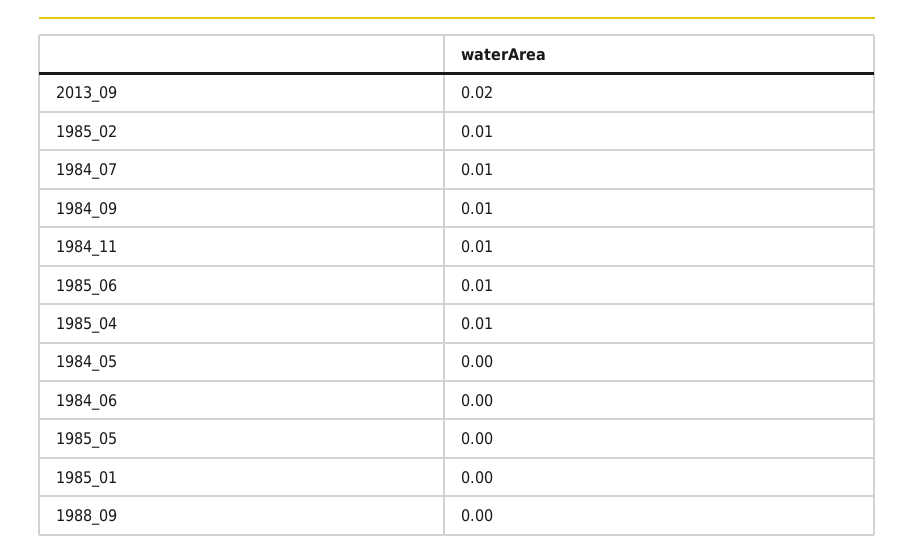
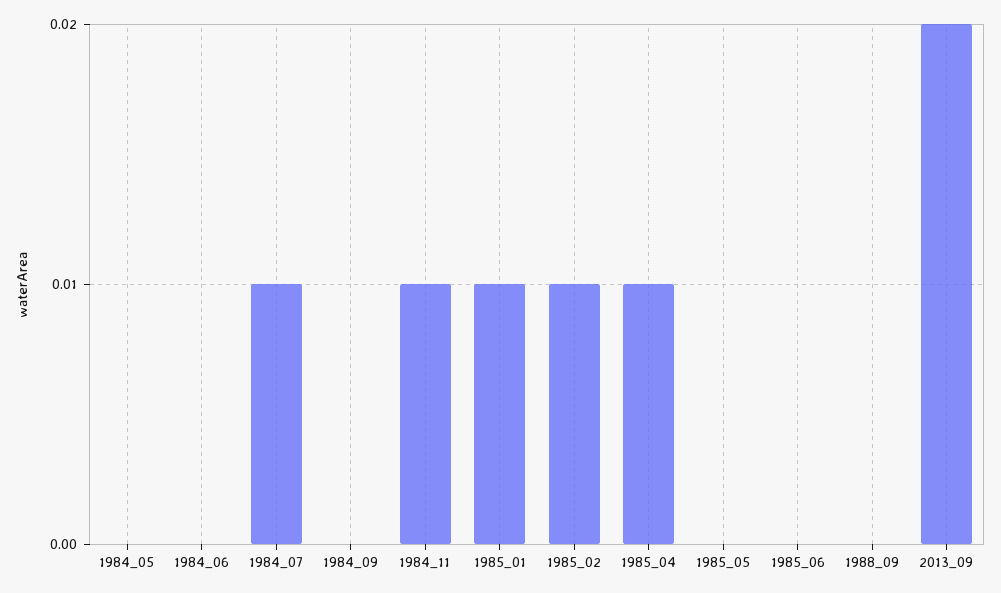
1984_09: 0.01 -> 0
1985_06: 0.01 -> 0
1985_01: 0 -> 0.01

